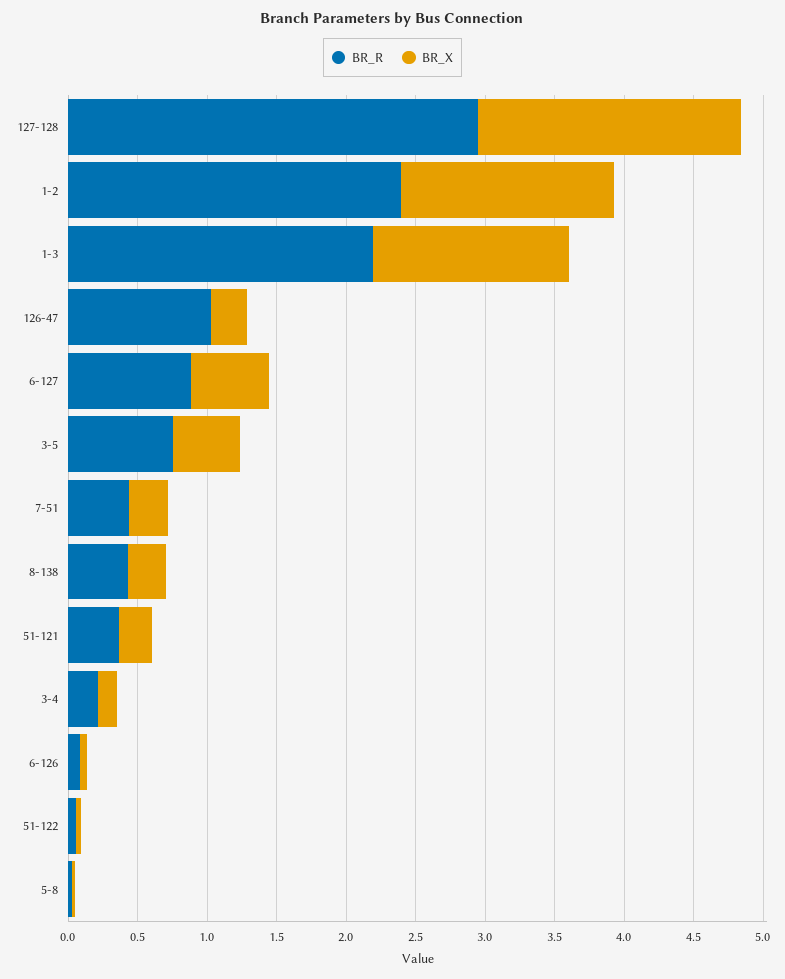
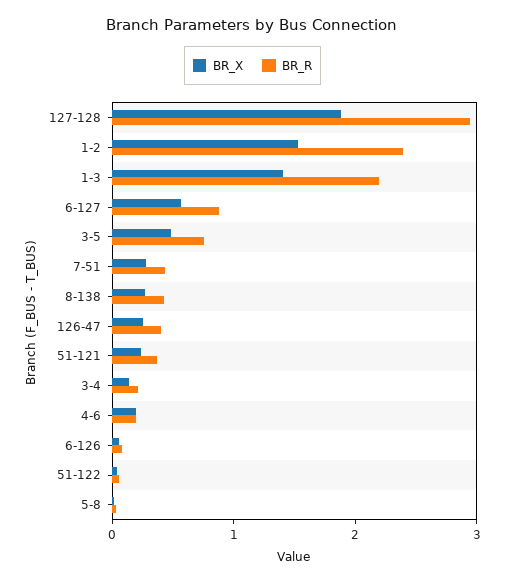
BR_R, 126-47: 1 -> 0.4
BR_X, 4-6: none -> 0.2
BR_R, 4-6: none -> 0.2

